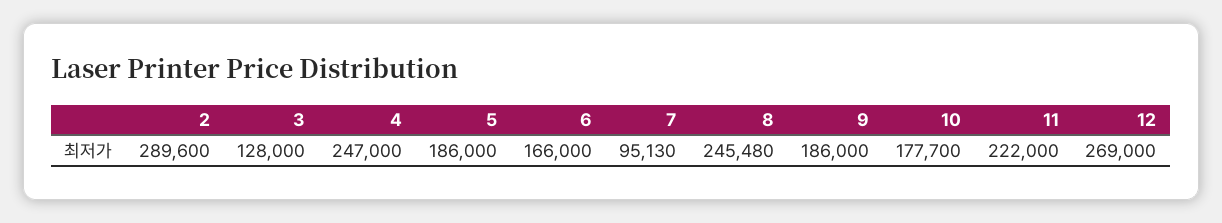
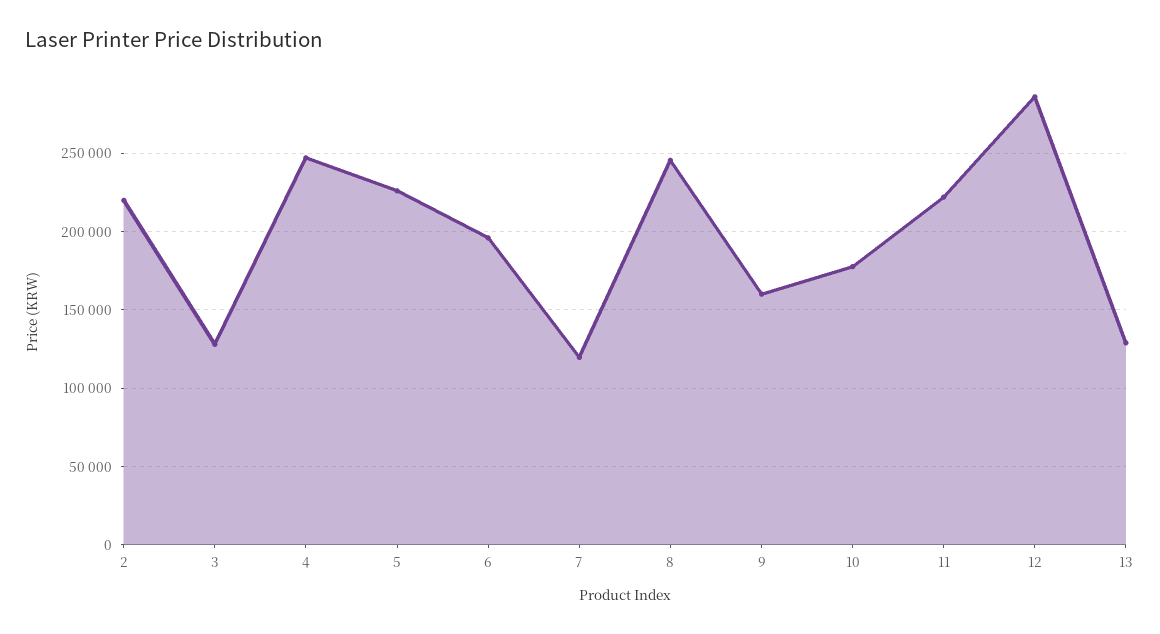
2: 289600 -> 220000
5: 186000 -> 225000
6: 166000 -> 195000
7: 95130 -> 120000
9: 186000 -> 160000
12: 269000 -> 285000
13: none -> 130000

